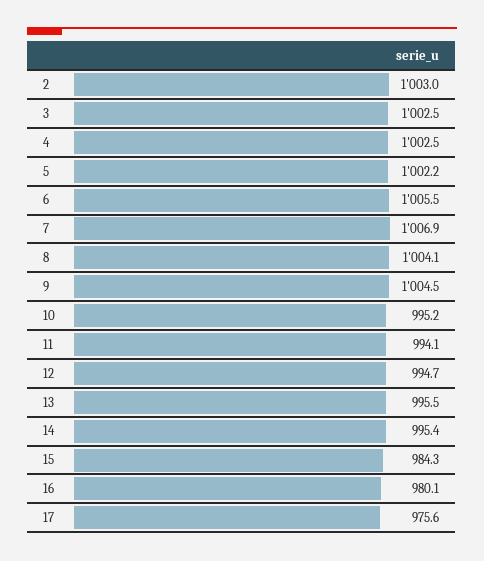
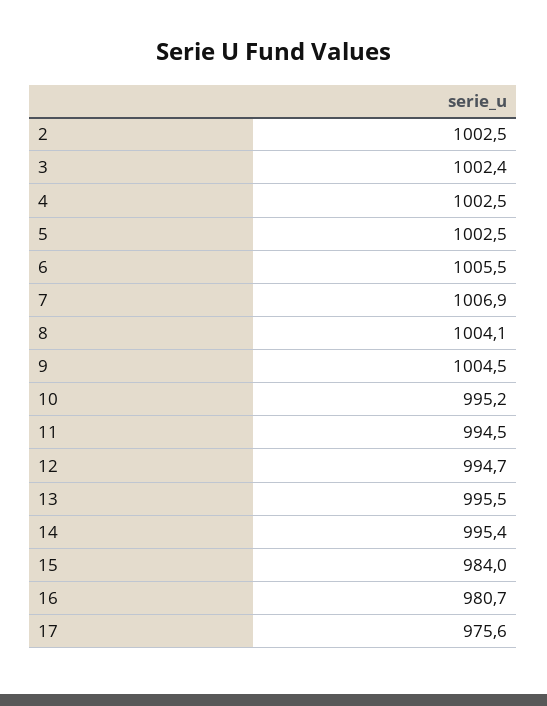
2: 1003 -> 1002.5
3: 1002.5 -> 1002.4
5: 1002.2 -> 1002.5
11: 994.1 -> 994.5
15: 984.3 -> 984
16: 980.1 -> 980.7

